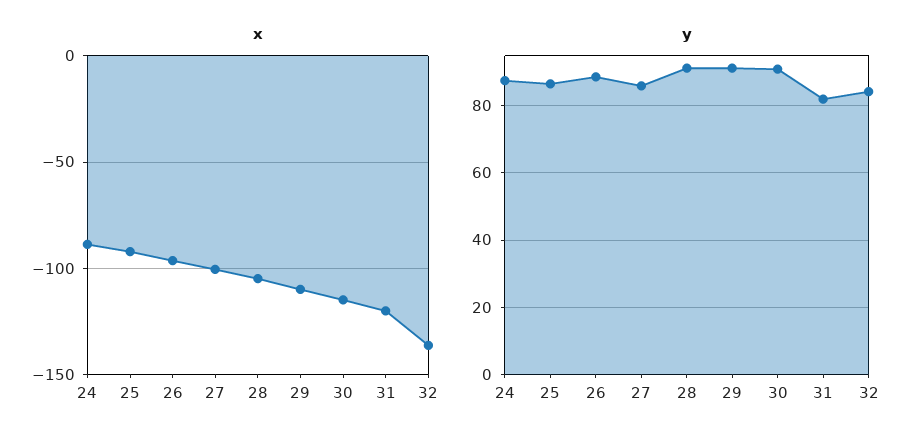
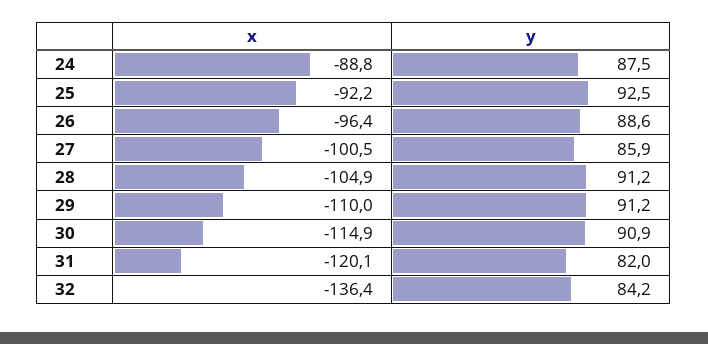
y, 25: 86 -> 92.5

